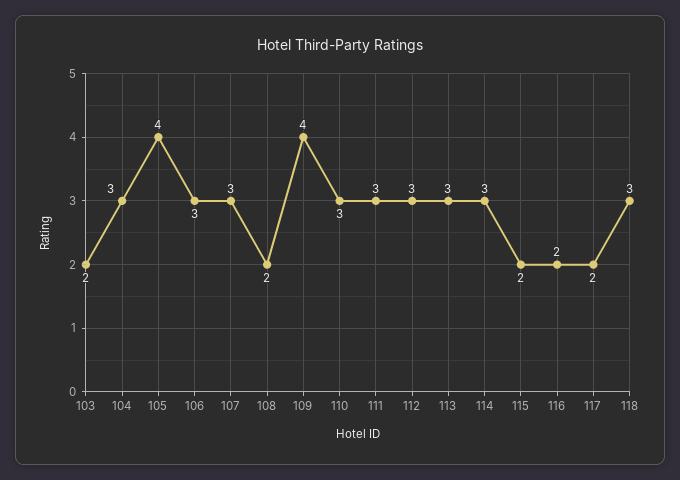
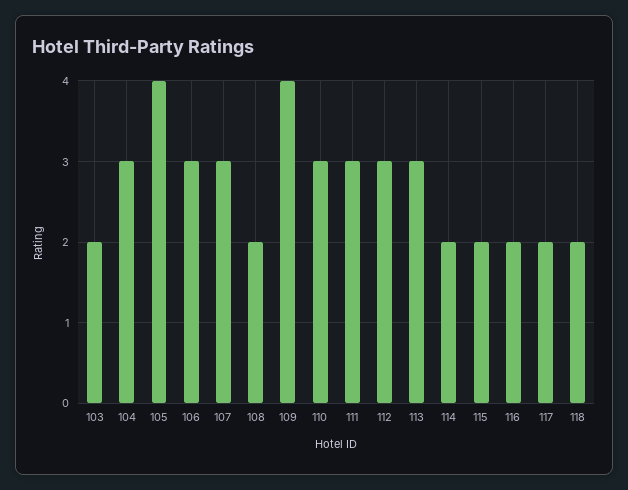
114: 3 -> 2
118: 3 -> 2

